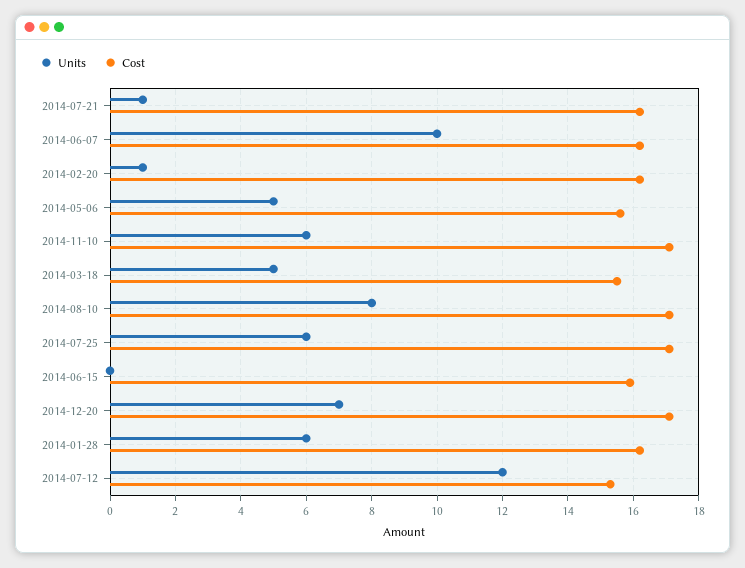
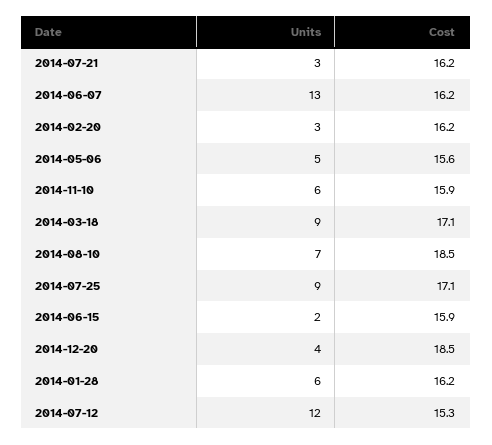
Units, 2014-07-21: 1 -> 3
Units, 2014-06-07: 10 -> 13
Units, 2014-02-20: 1 -> 3
Cost, 2014-11-10: 17 -> 15.9
Units, 2014-03-18: 5 -> 9
Cost, 2014-03-18: 15.5 -> 17.1
Units, 2014-08-10: 8 -> 7
Cost, 2014-08-10: 17 -> 18.5
Units, 2014-07-25: 6 -> 9
Units, 2014-06-15: 0 -> 2
Units, 2014-12-20: 7 -> 4
Cost, 2014-12-20: 17 -> 18.5

